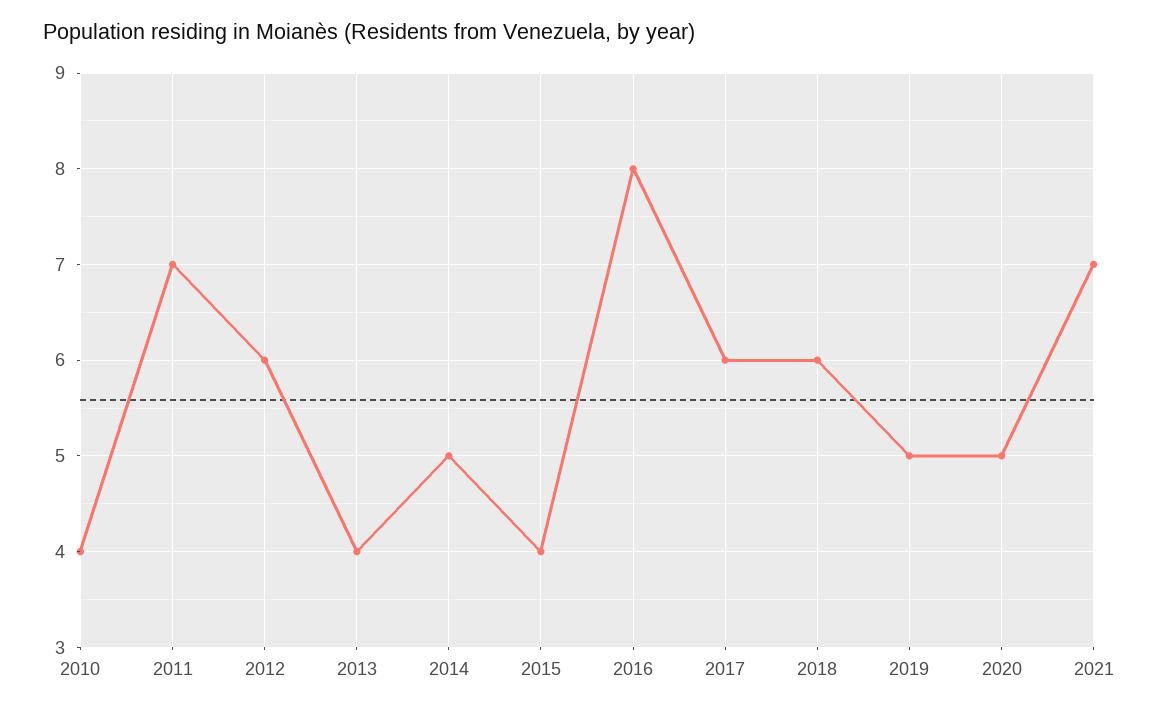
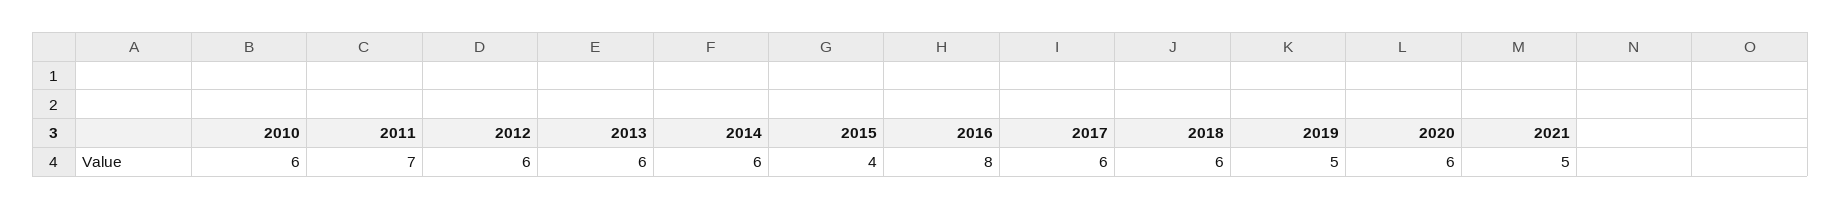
2010: 4 -> 6
2013: 4 -> 6
2014: 5 -> 6
2020: 5 -> 6
2021: 7 -> 5

